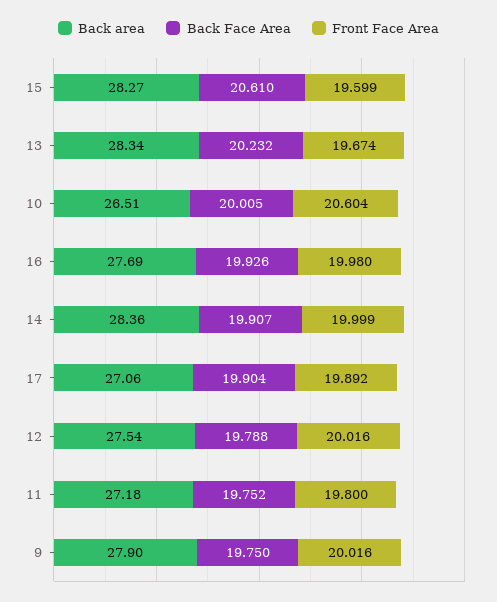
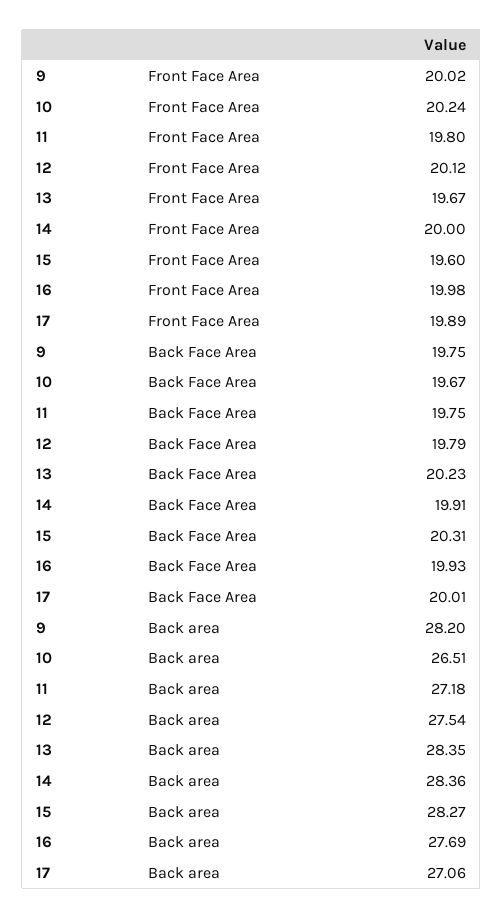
Back Face Area, 15: 20.61 -> 20.31
Back area, 13: 28.34 -> 28.35
Back Face Area, 10: 20.005 -> 19.67
Front Face Area, 10: 20.604 -> 20.24
Back Face Area, 17: 19.904 -> 20.01
Front Face Area, 12: 20.016 -> 20.12
Back area, 9: 27.9 -> 28.2

